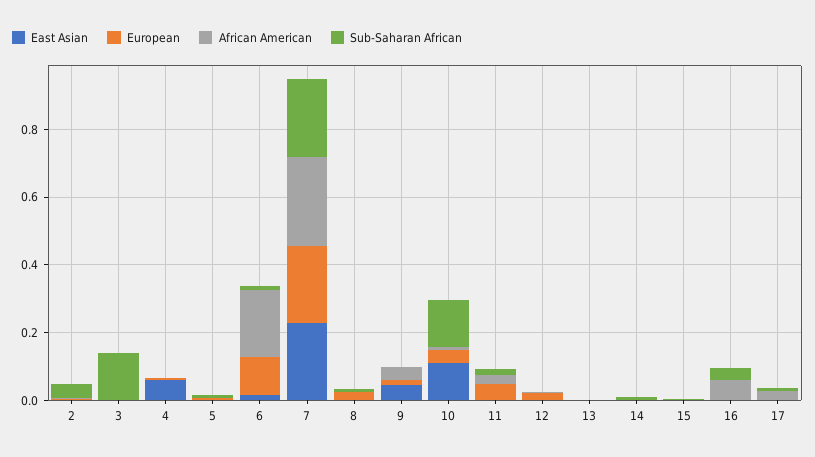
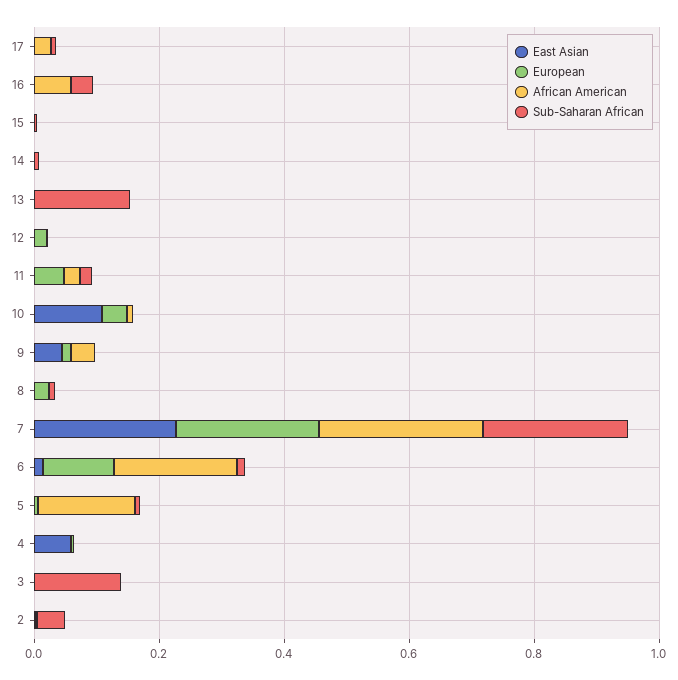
African American, 5: 0 -> 0.15
Sub-Saharan African, 10: 0.15 -> 0
Sub-Saharan African, 13: 0 -> 0.15

